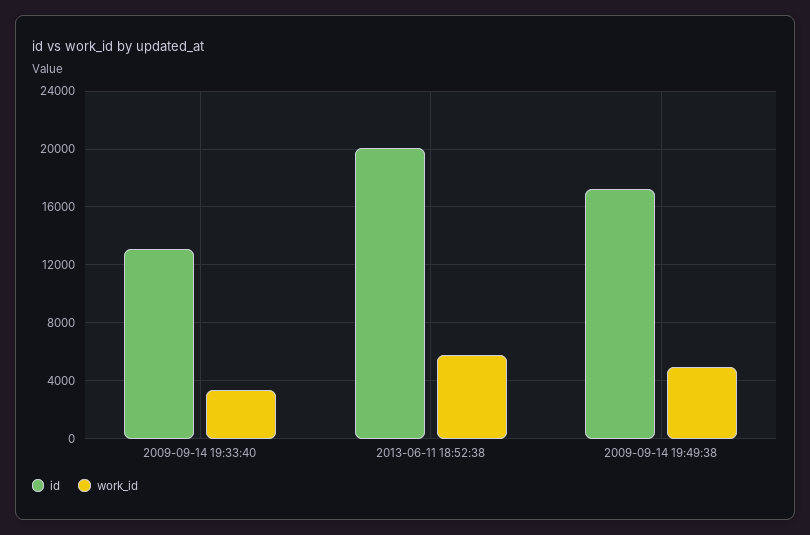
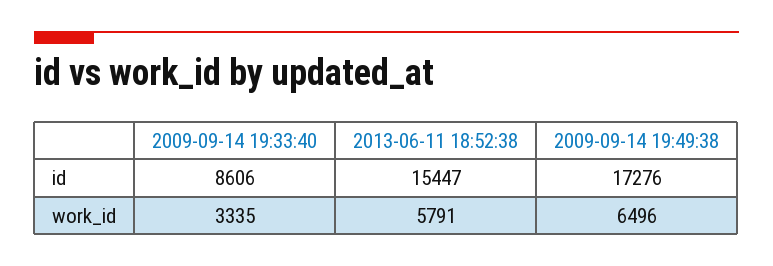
id, 2009-09-14 19:33:40: 13000 -> 8606
id, 2013-06-11 18:52:38: 20000 -> 15447
work_id, 2009-09-14 19:49:38: 5000 -> 6496

